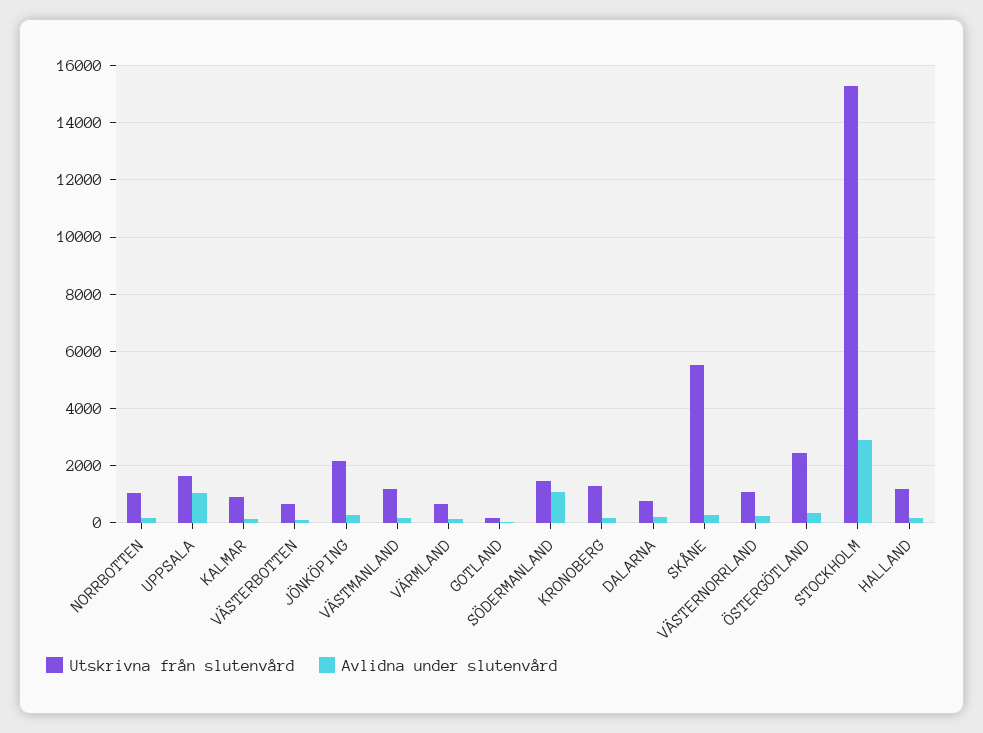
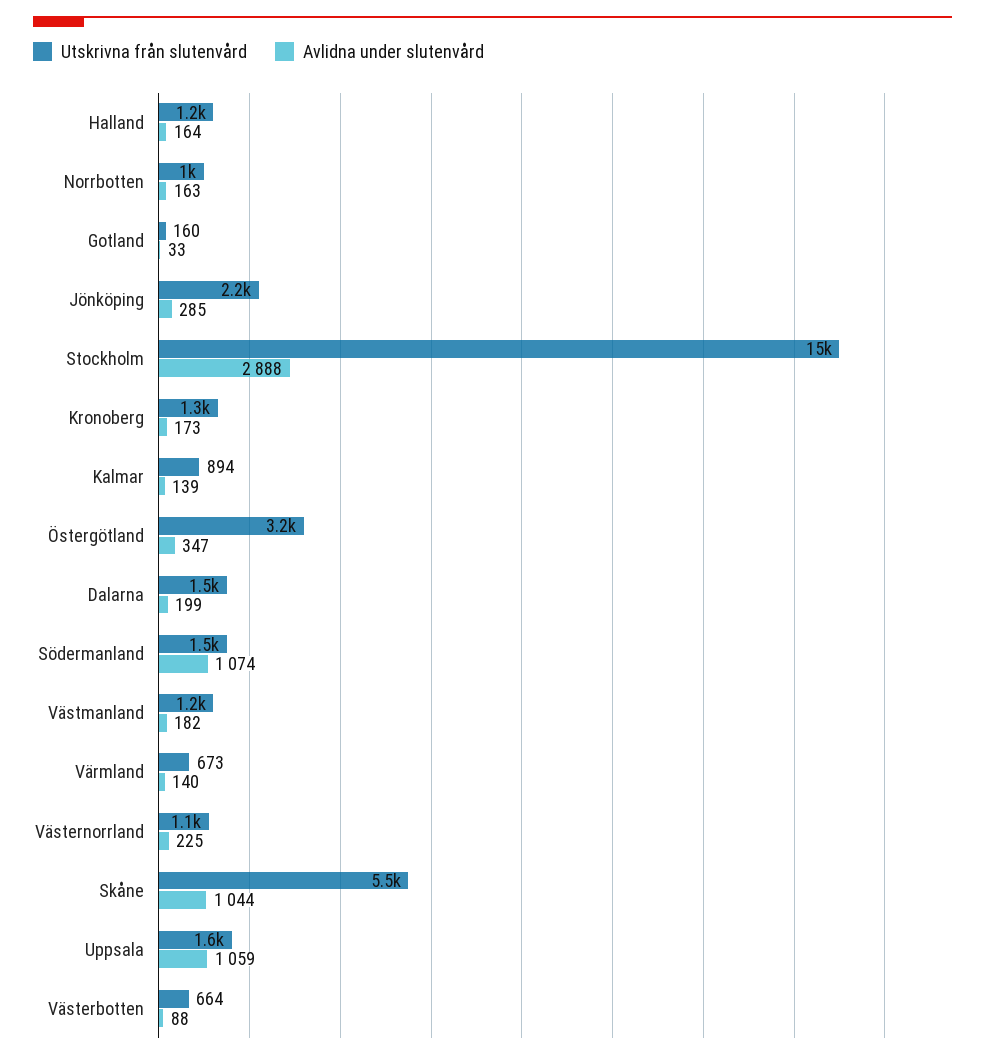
Utskrivna från slutenvård, DALARNA: 750 -> 1500
Avlidna under slutenvård, SKÅNE: 250 -> 1044
Utskrivna från slutenvård, ÖSTERGÖTLAND: 2500 -> 3200

